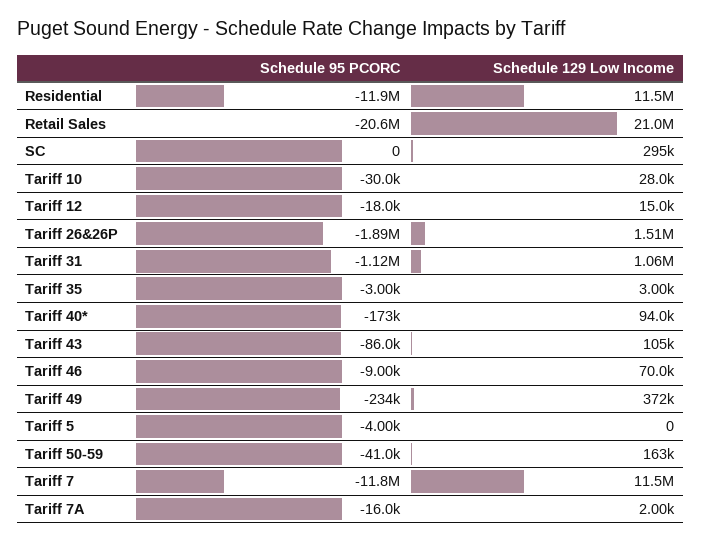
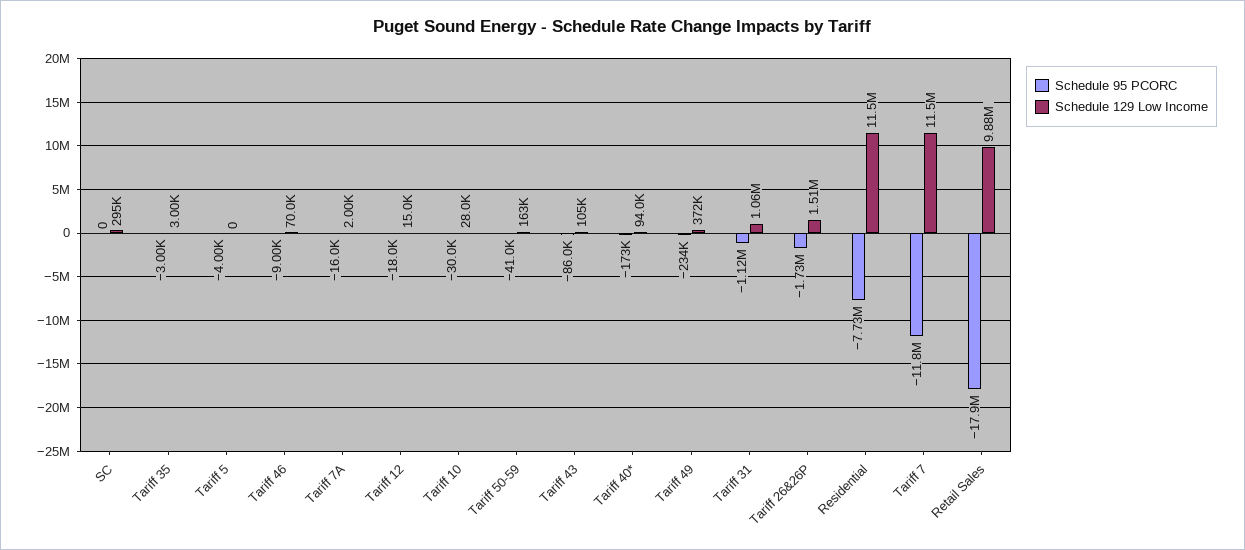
Schedule 95 PCORC, Residential: -11900000 -> -7730000
Schedule 95 PCORC, Retail Sales: -20600000 -> -17900000
Schedule 129 Low Income, Retail Sales: 21000000 -> 9880000
Schedule 95 PCORC, Tariff 26&26P: -1890000 -> -1730000

